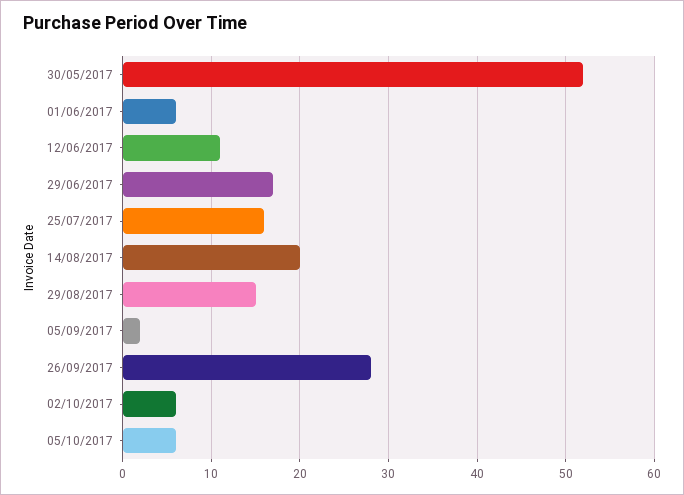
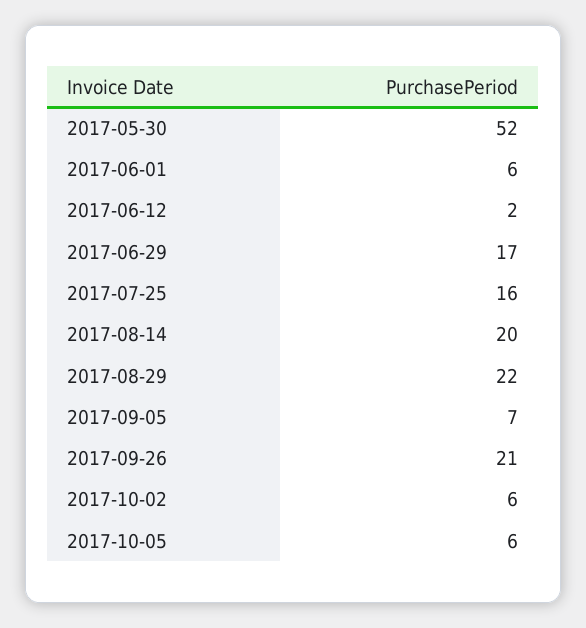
12/06/2017: 11 -> 2
29/08/2017: 15 -> 22
05/09/2017: 2 -> 7
26/09/2017: 28 -> 21

